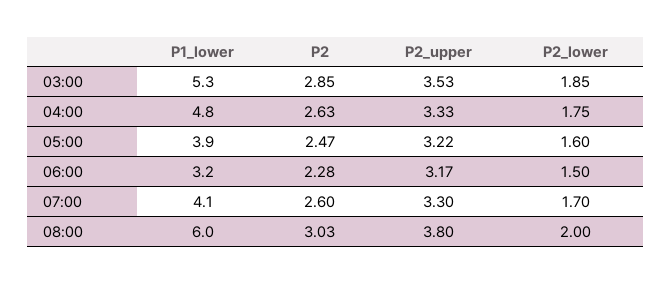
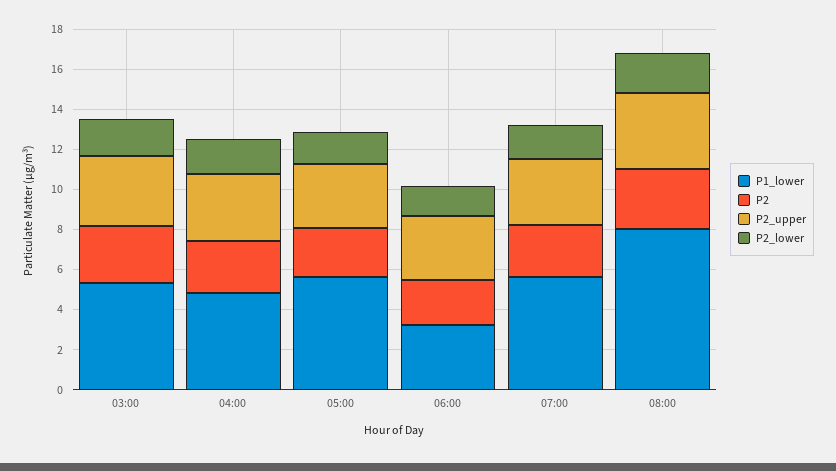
P1_lower, 05:00: 3.9 -> 5.5
P1_lower, 07:00: 4.1 -> 5.5
P1_lower, 08:00: 6 -> 8

